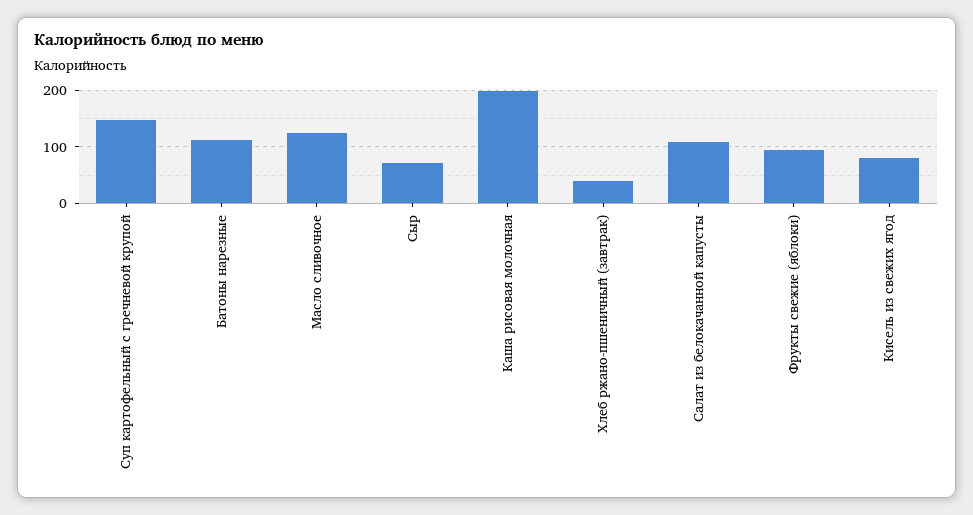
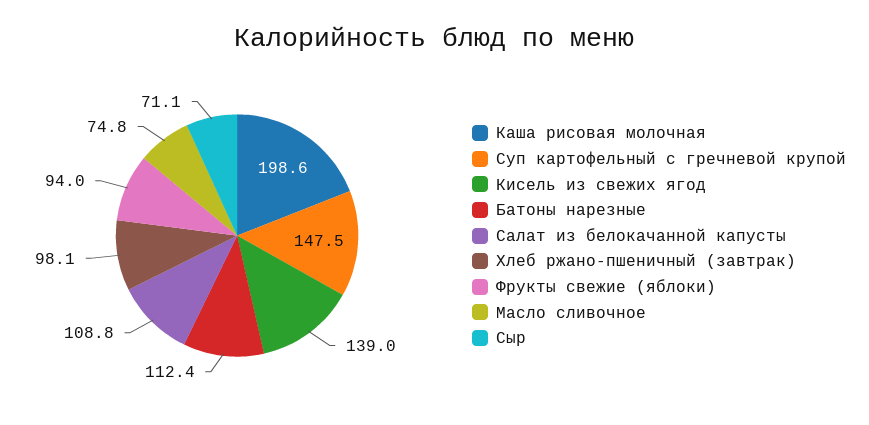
Масло сливочное: 120 -> 74.8
Хлеб ржано-пшеничный (завтрак): 40 -> 98.1
Кисель из свежих ягод: 80 -> 139

